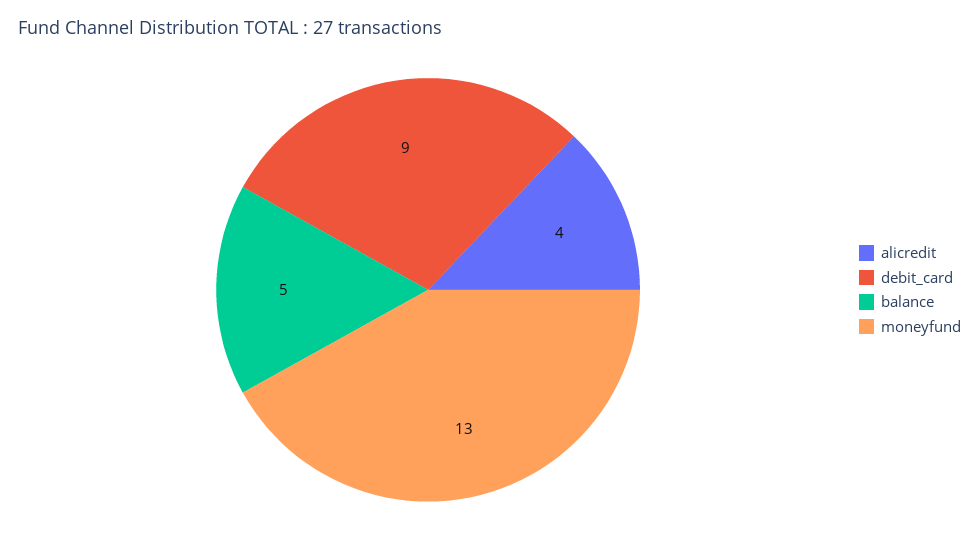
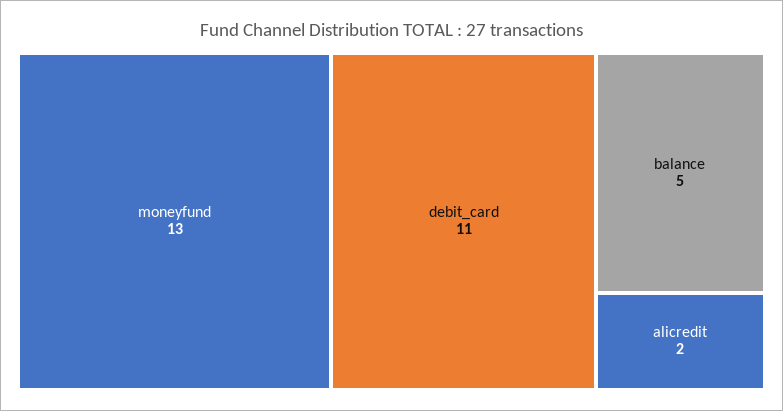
alicredit: 4 -> 2
debit_card: 9 -> 11

